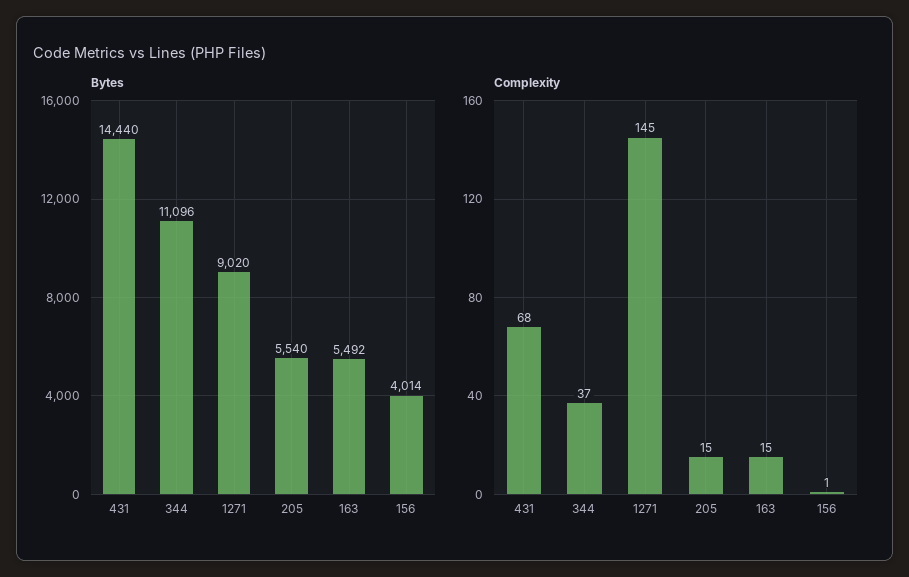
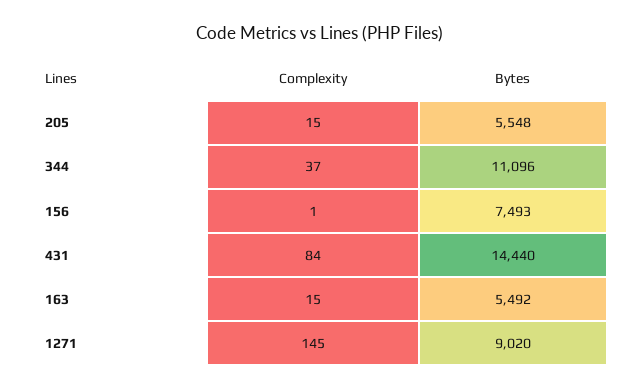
Bytes, 205: 5540 -> 5548
Bytes, 156: 4014 -> 7493
Complexity, 431: 68 -> 84

